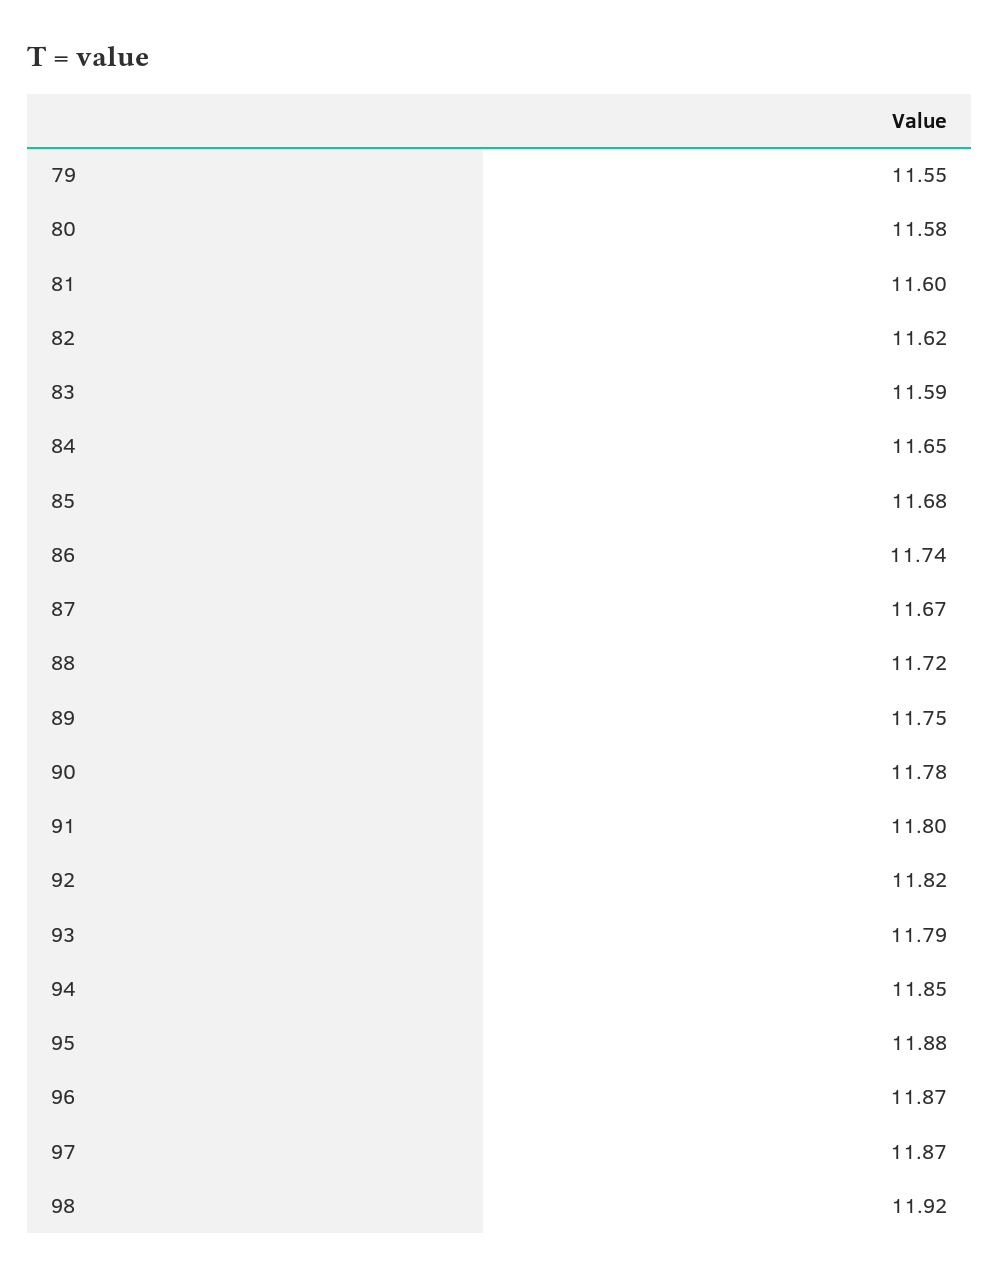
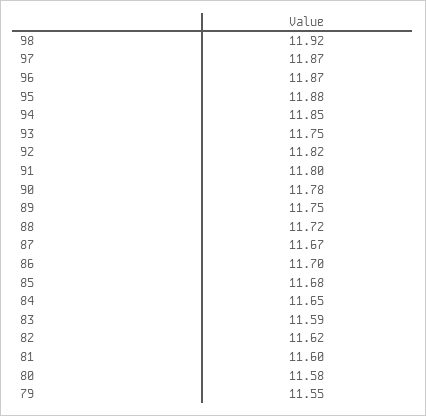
86: 11.74 -> 11.7
93: 11.79 -> 11.75

